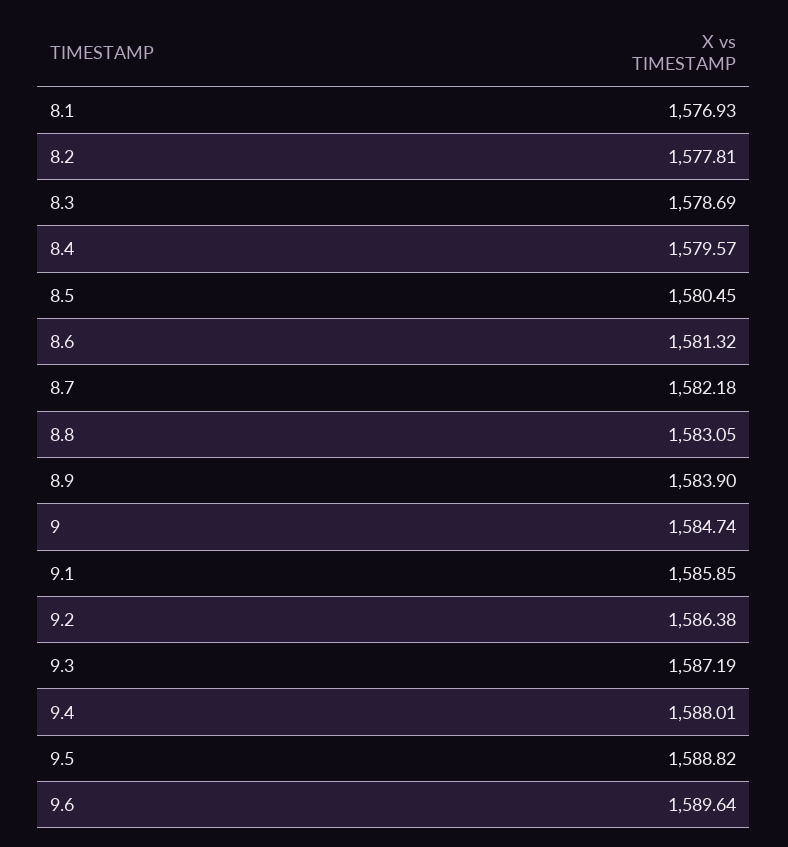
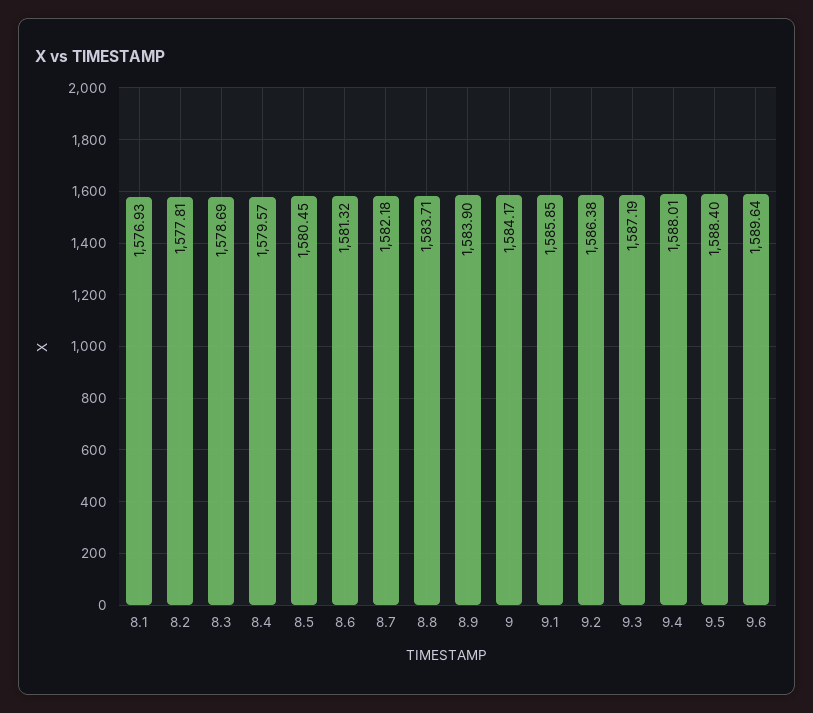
8.8: 1583.05 -> 1583.71
9: 1584.74 -> 1584.17
9.5: 1588.82 -> 1588.4

